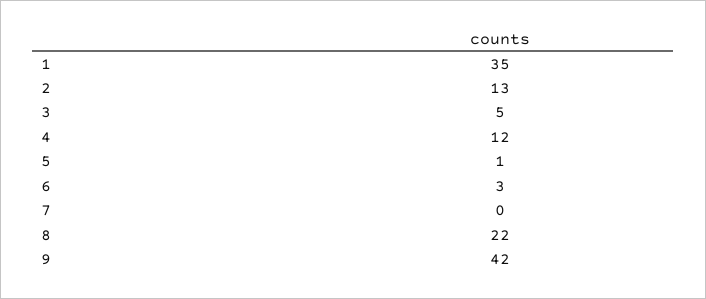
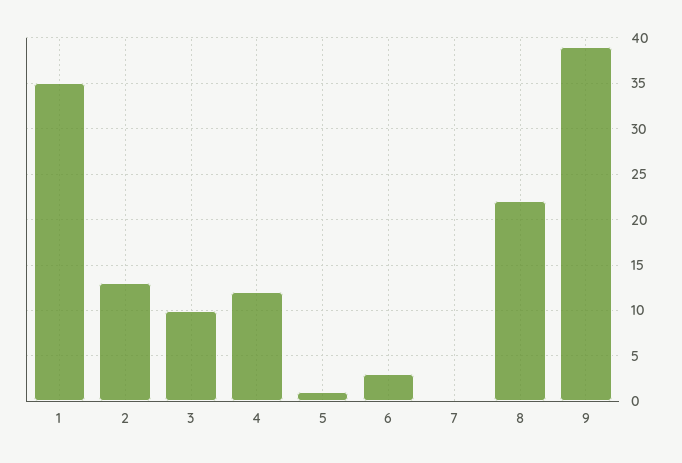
3: 5 -> 10
9: 42 -> 39

